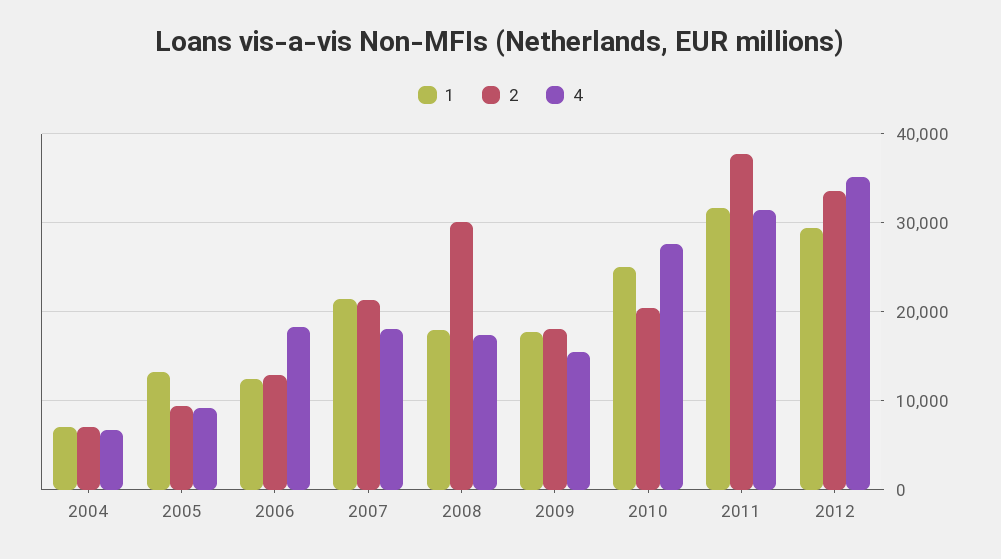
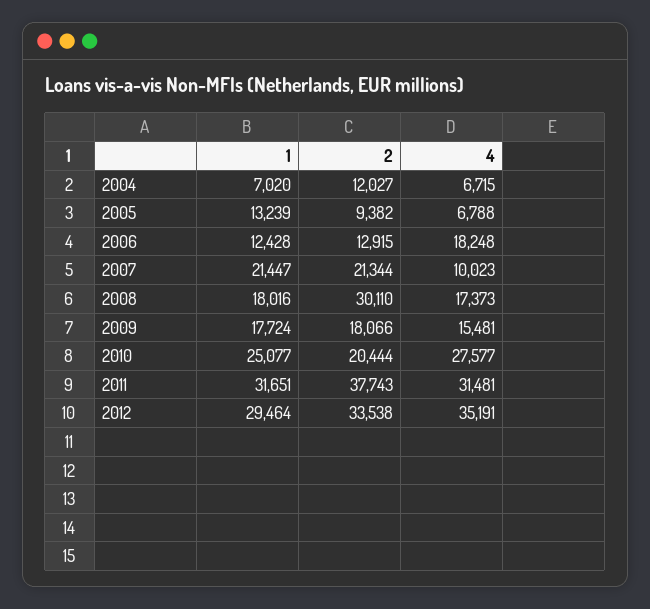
2, 2004: 7000 -> 12027
4, 2005: 9000 -> 6788
4, 2007: 18000 -> 10023

